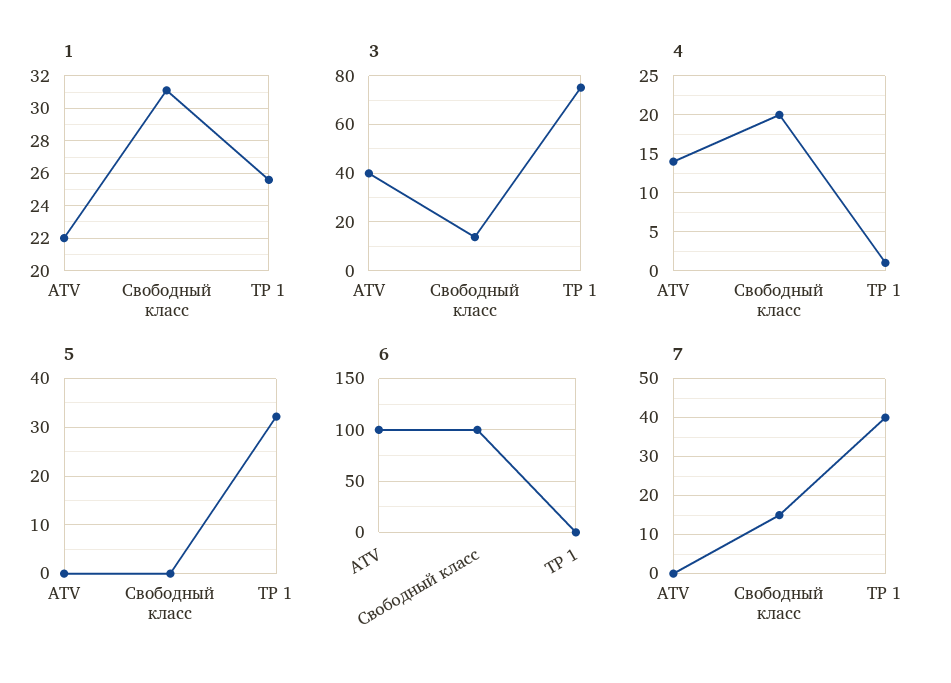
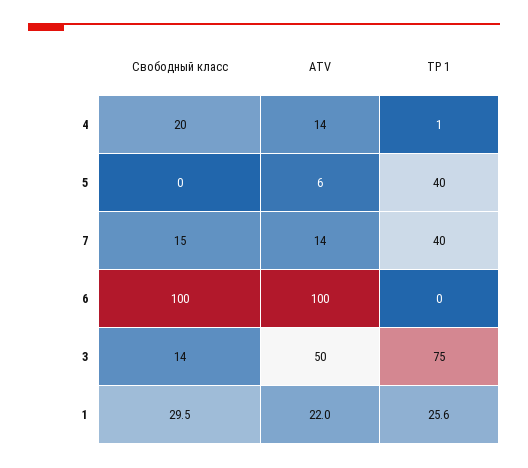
1, Свободный класс: 31 -> 29.5
3, ATV: 40 -> 50
5, ATV: 0 -> 6
5, ТР 1: 32 -> 40
7, ATV: 0 -> 14

